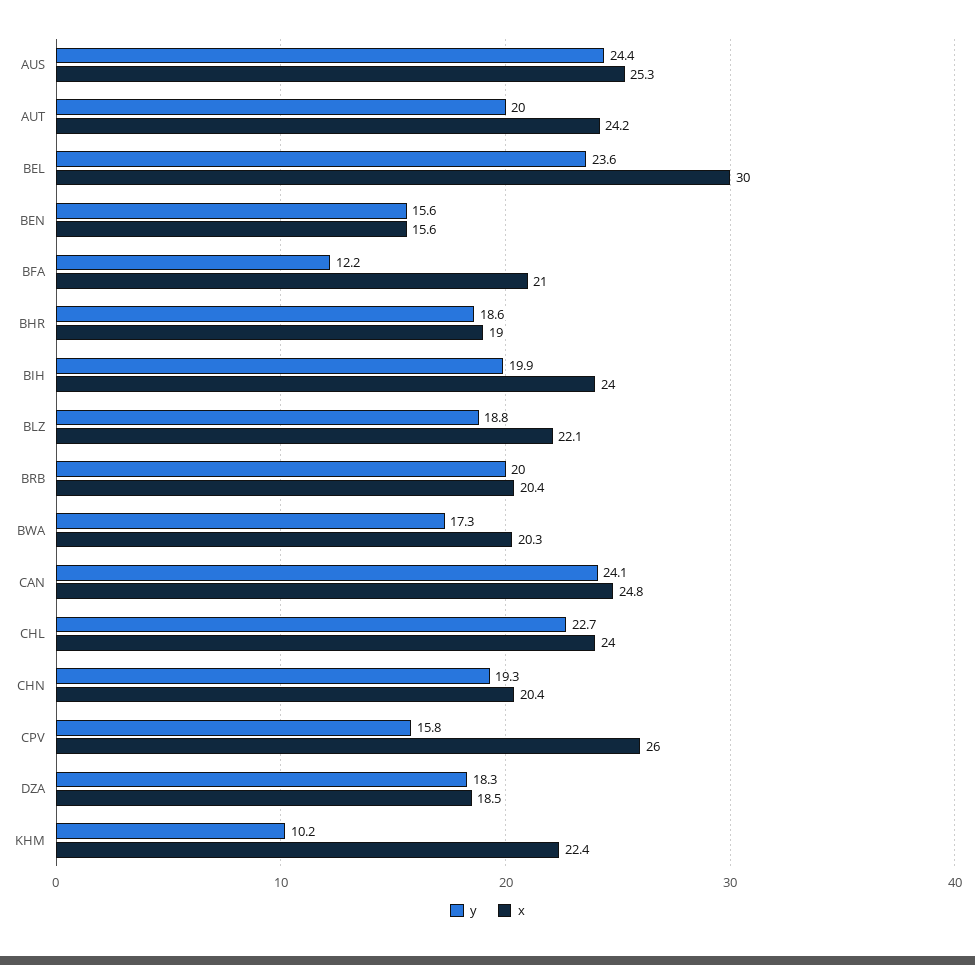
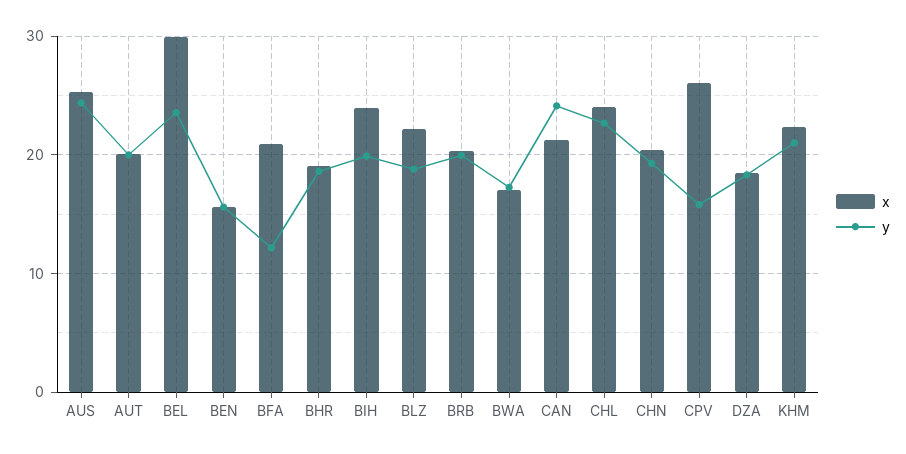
x, AUT: 24.2 -> 20
x, BWA: 20.3 -> 17
x, CAN: 24.8 -> 21
y, KHM: 10.2 -> 21

